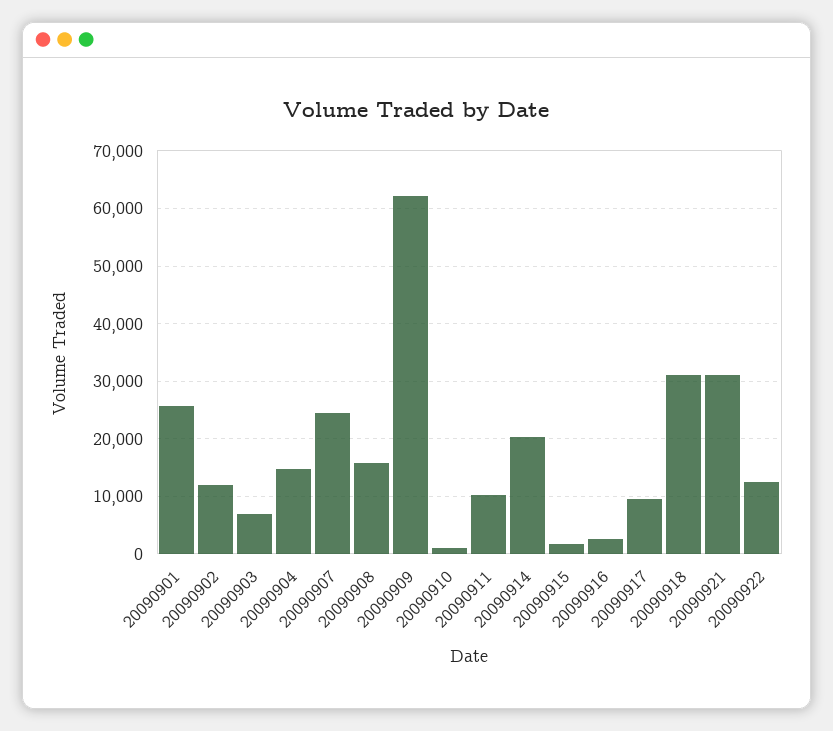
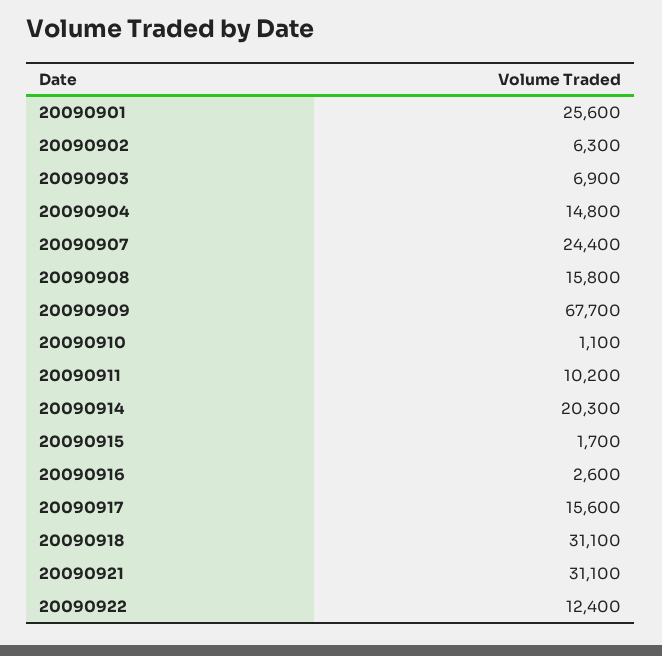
20090902: 12000 -> 6300
20090909: 62000 -> 67700
20090917: 10000 -> 15600

